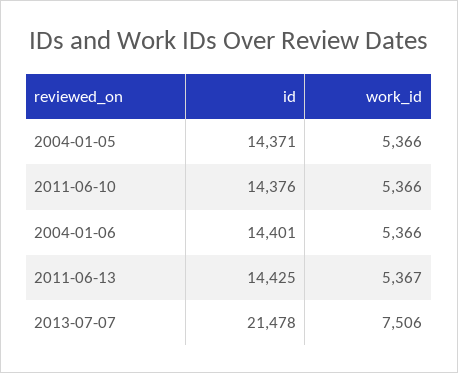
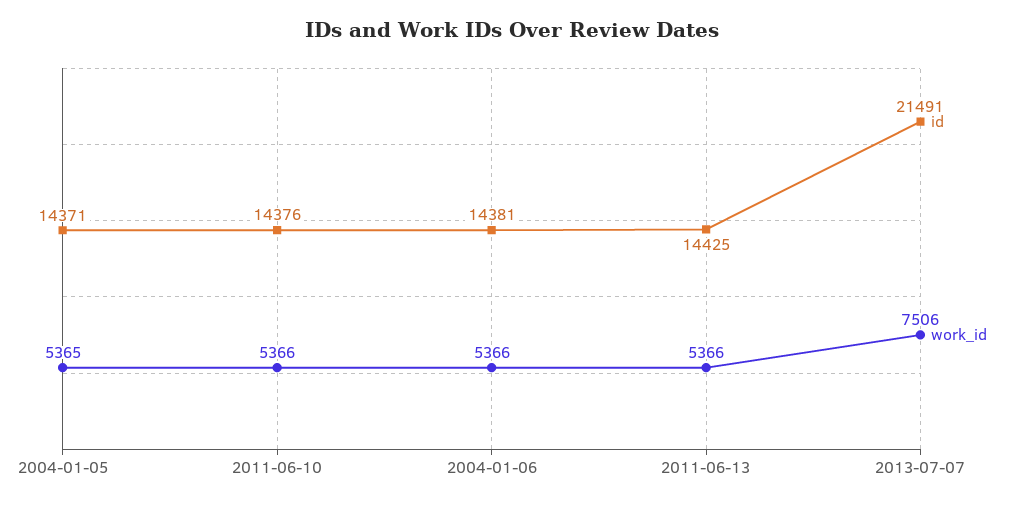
work_id, 2004-01-05: 5366 -> 5365
id, 2004-01-06: 14401 -> 14381
work_id, 2011-06-13: 5367 -> 5366
id, 2013-07-07: 21478 -> 21491

